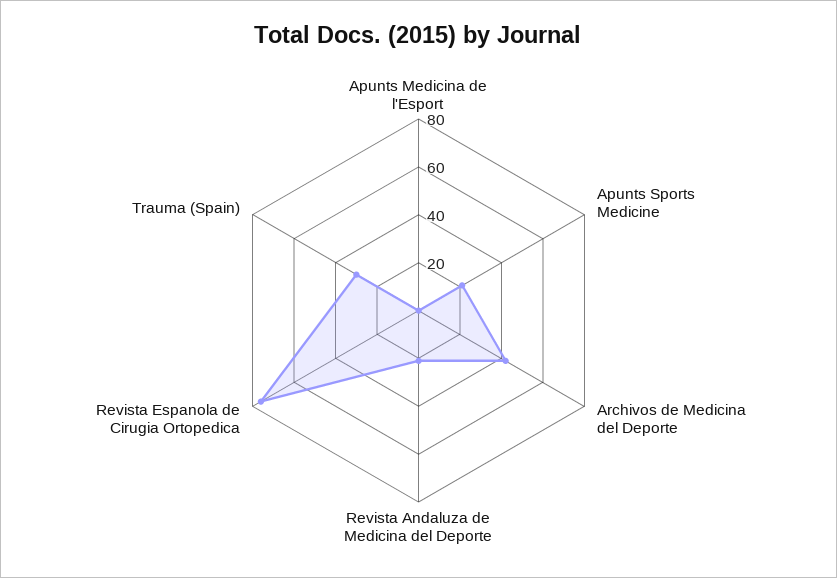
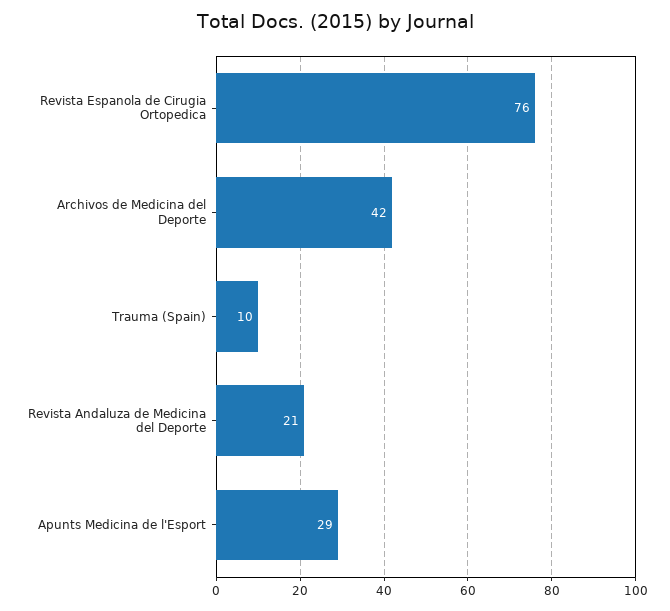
Apunts Medicina de l'Esport: 0 -> 29
Apunts Sports Medicine: 20 -> none
Trauma (Spain): 30 -> 10

